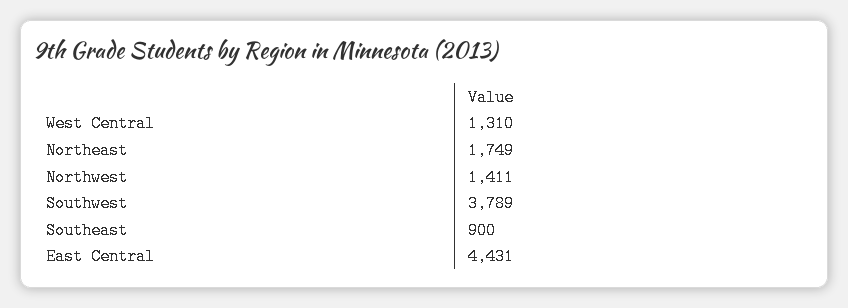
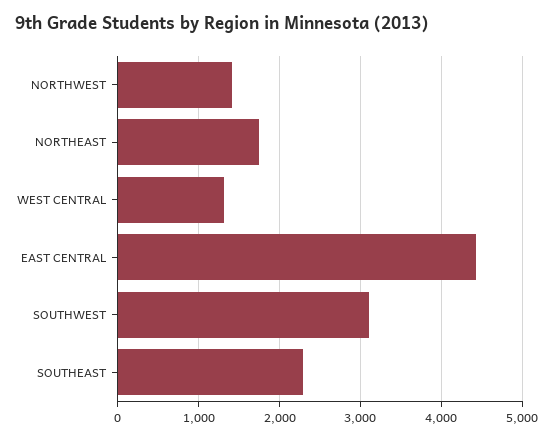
Southwest: 3789 -> 3100
Southeast: 900 -> 2300

